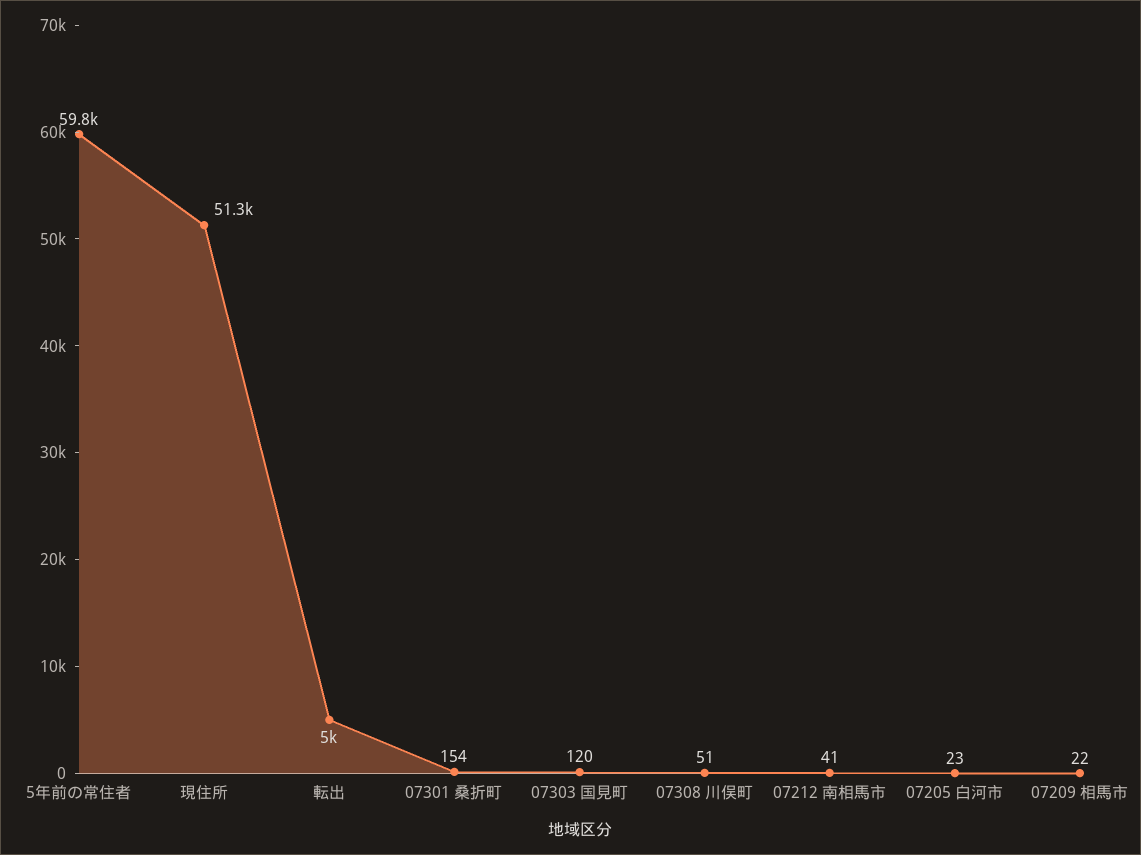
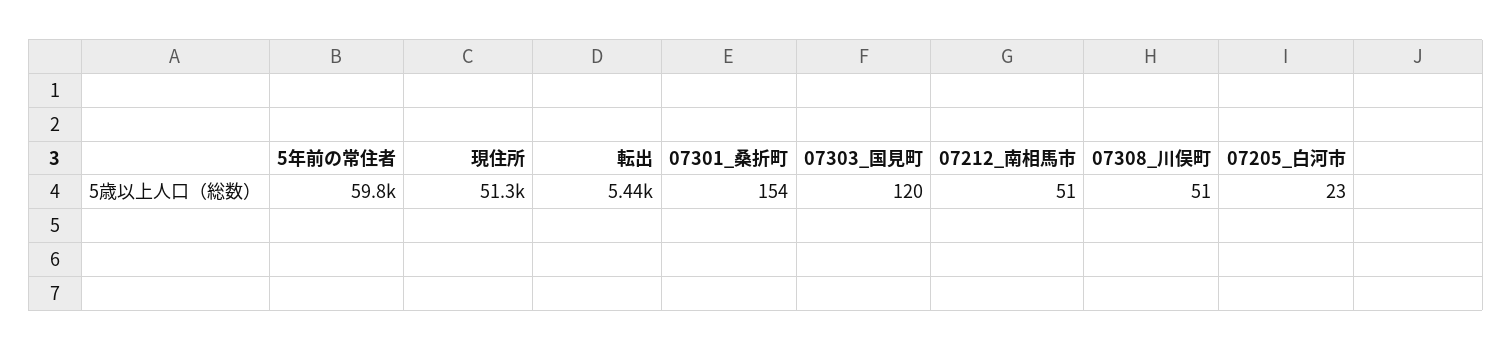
転出: 5000 -> 5440
07212 南相馬市: 41 -> 51
07209 相馬市: 22 -> none

